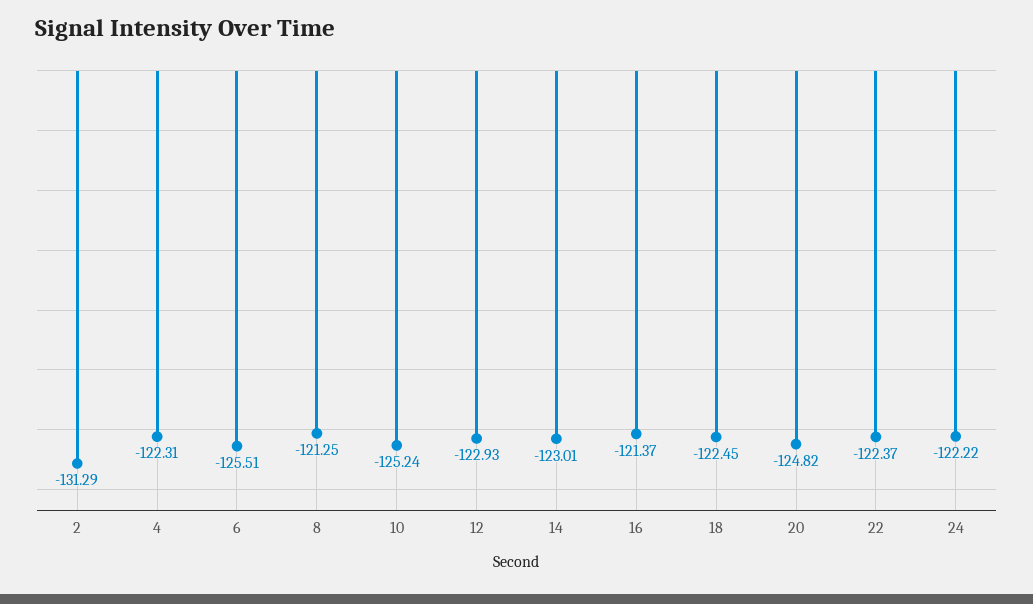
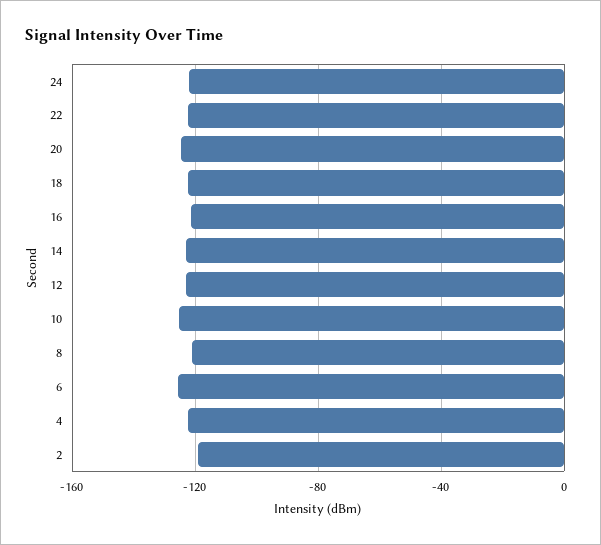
2: -131.29 -> -120

